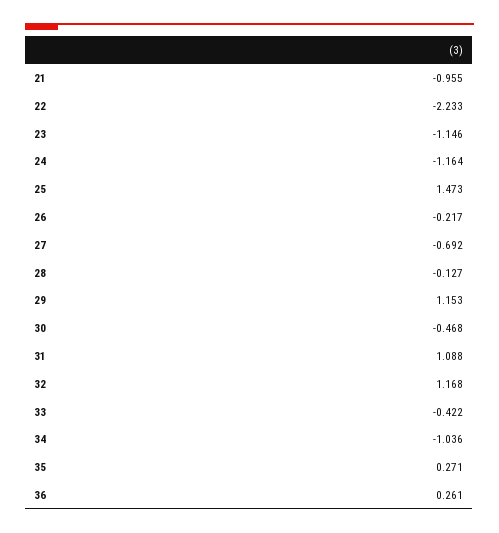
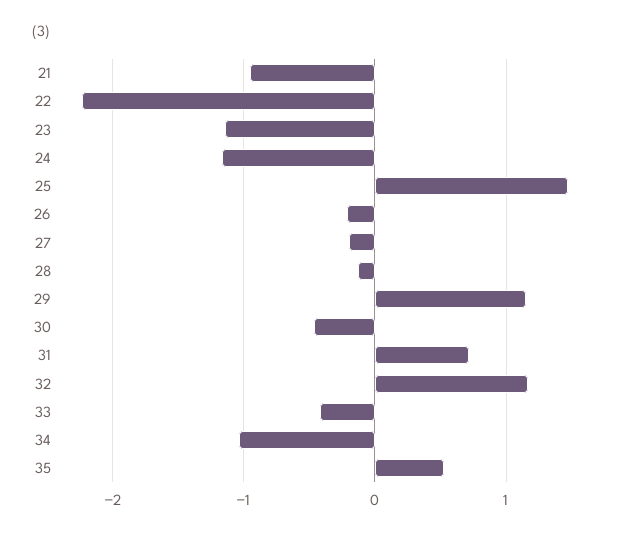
27: -0.692 -> -0.2
31: 1.088 -> 0.7
35: 0.271 -> 0.5
36: 0.261 -> none

